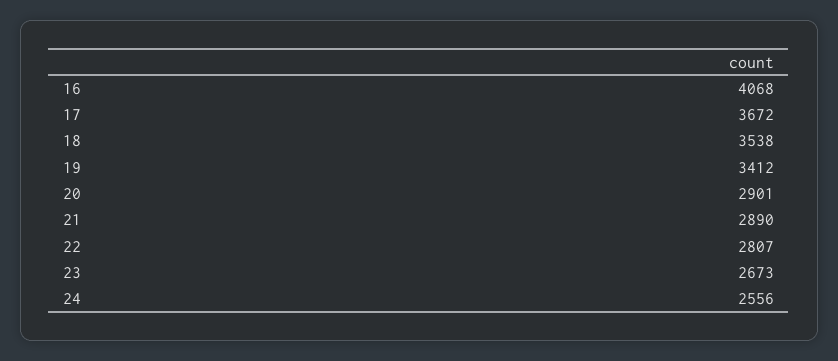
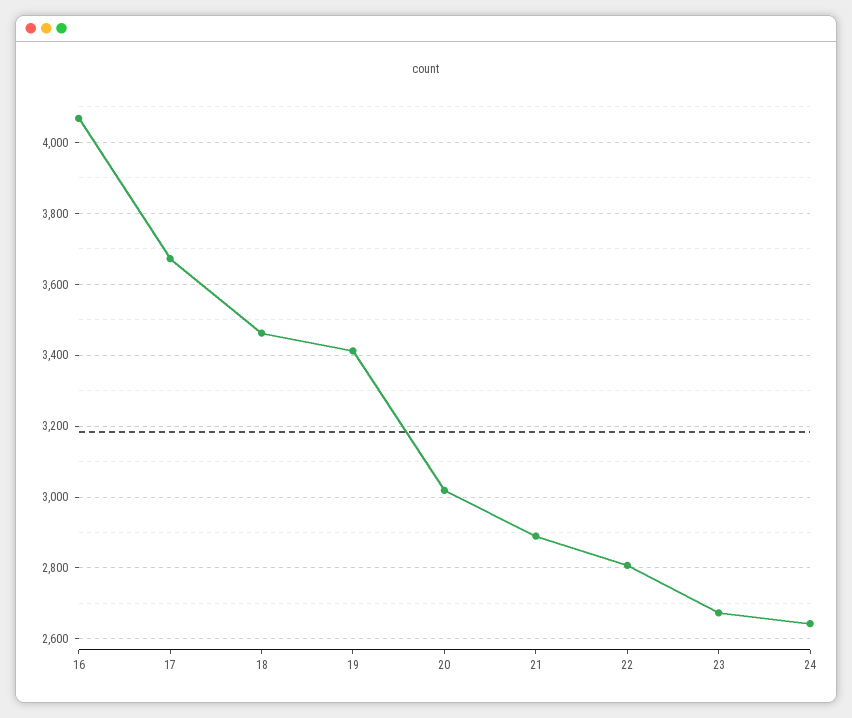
18: 3538 -> 3460
20: 2901 -> 3020
24: 2556 -> 2640

